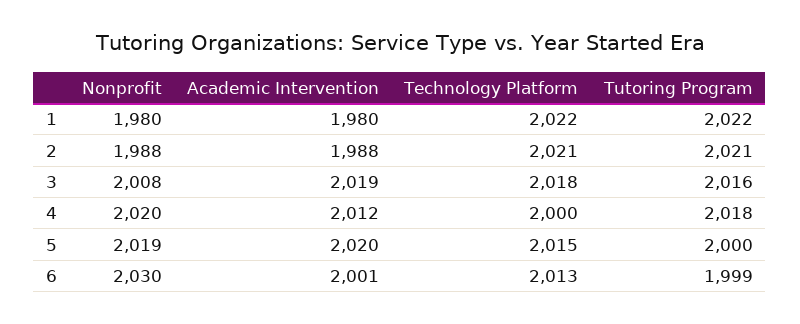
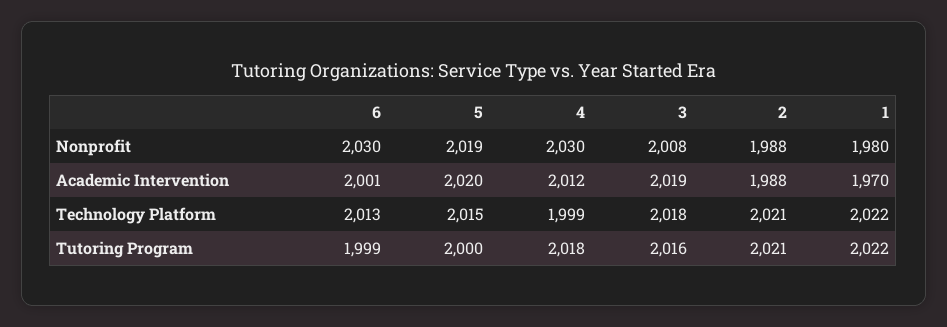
Academic Intervention, 1: 1980 -> 1970
Nonprofit, 4: 2020 -> 2030
Technology Platform, 4: 2000 -> 1999

